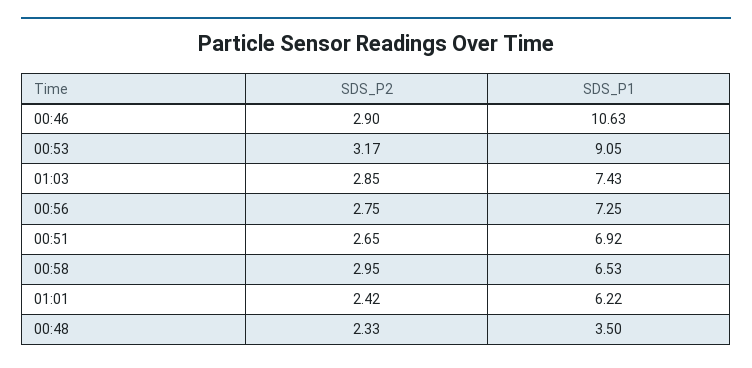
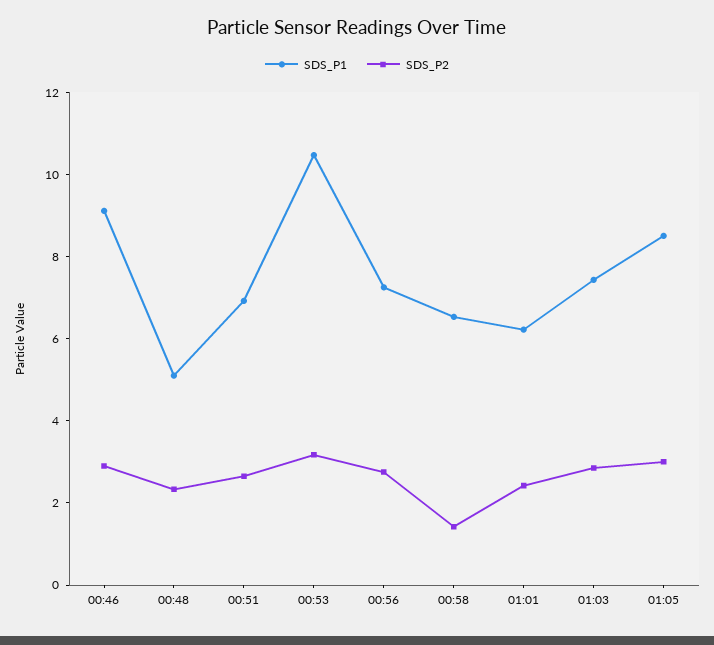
SDS_P1, 00:46: 10.63 -> 9
SDS_P1, 00:53: 9.05 -> 10.5
SDS_P2, 00:58: 2.95 -> 1.5
SDS_P1, 00:48: 3.5 -> 5
SDS_P1, 01:05: none -> 8.5
SDS_P2, 01:05: none -> 3

